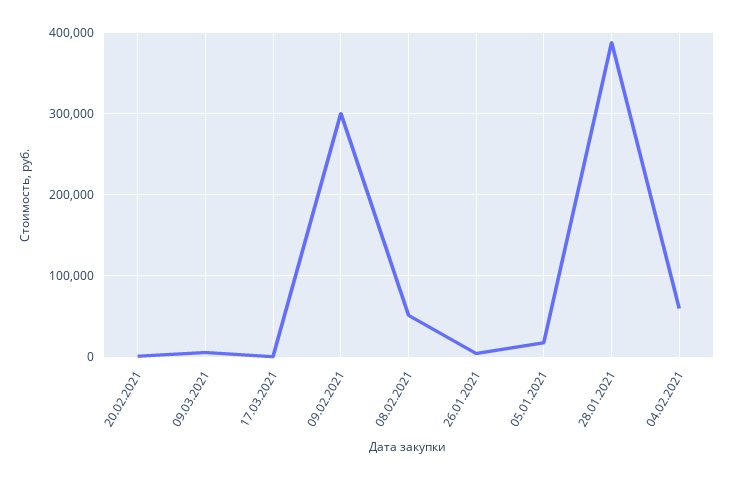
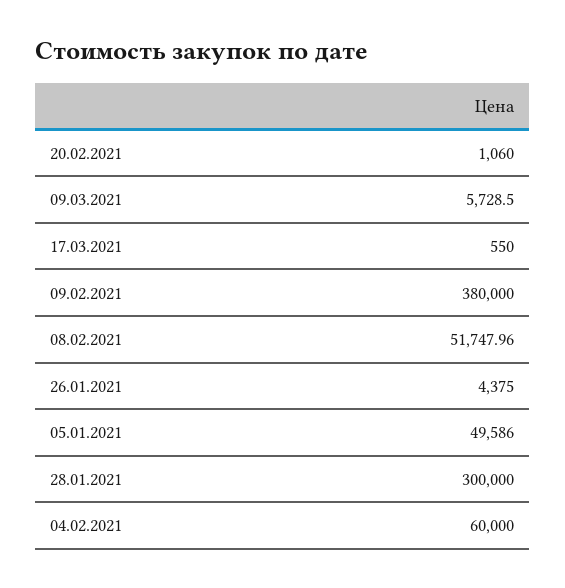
09.02.2021: 300000 -> 380000
05.01.2021: 20000 -> 49586
28.01.2021: 390000 -> 300000

